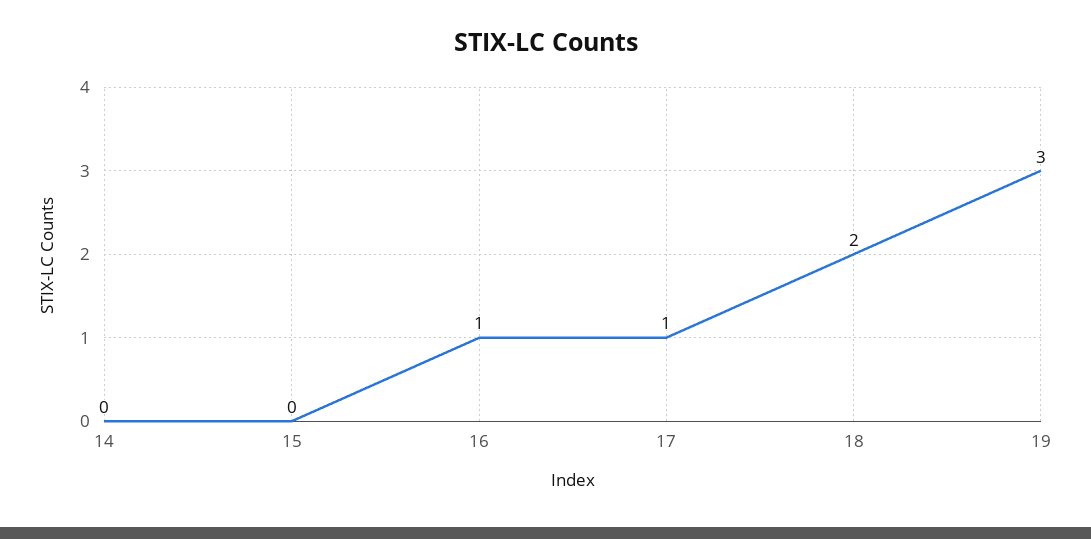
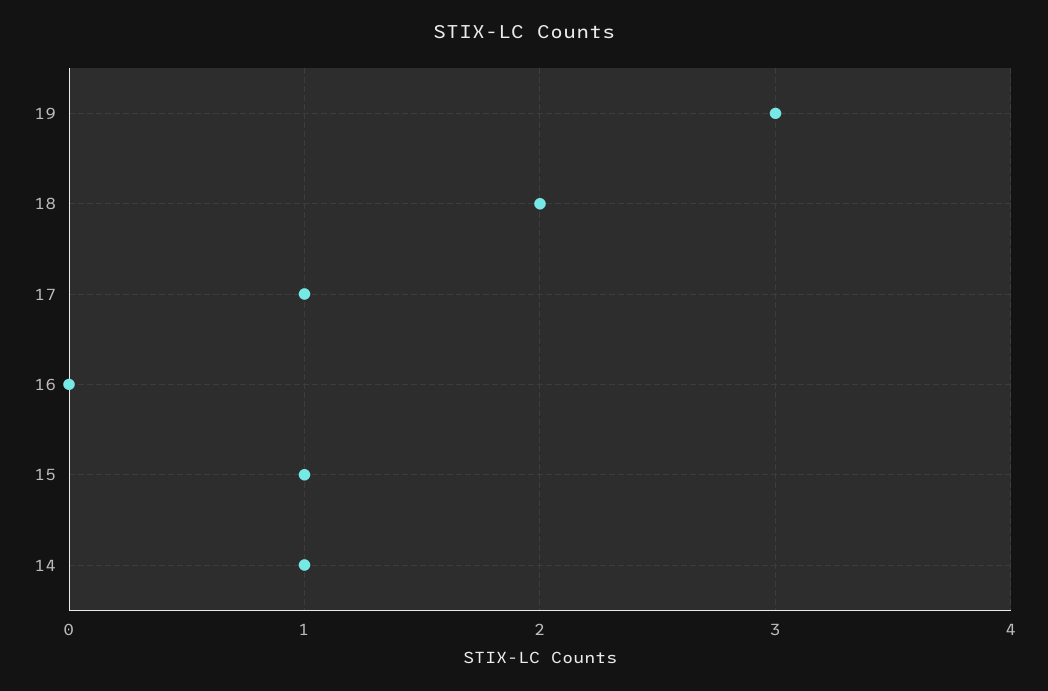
14: 0 -> 1
15: 0 -> 1
16: 1 -> 0

